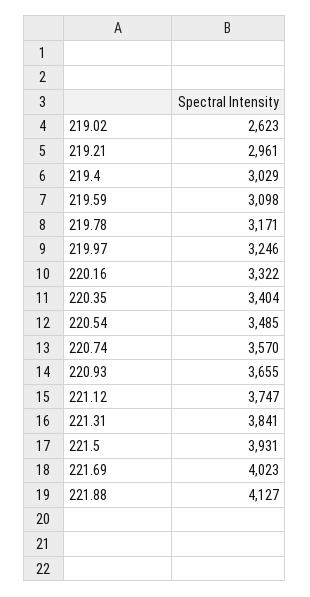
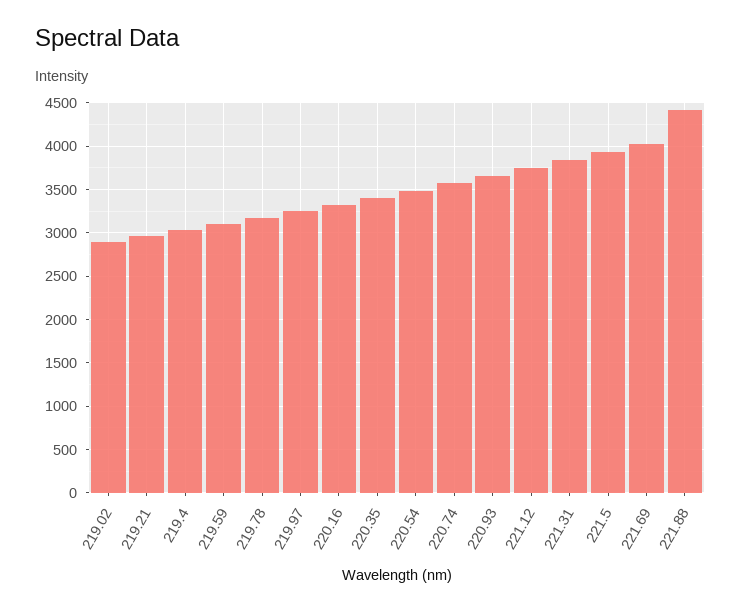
219.02: 2623 -> 2900
221.88: 4127 -> 4400

